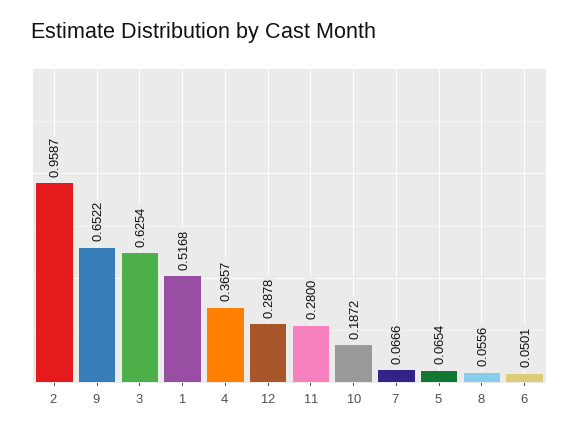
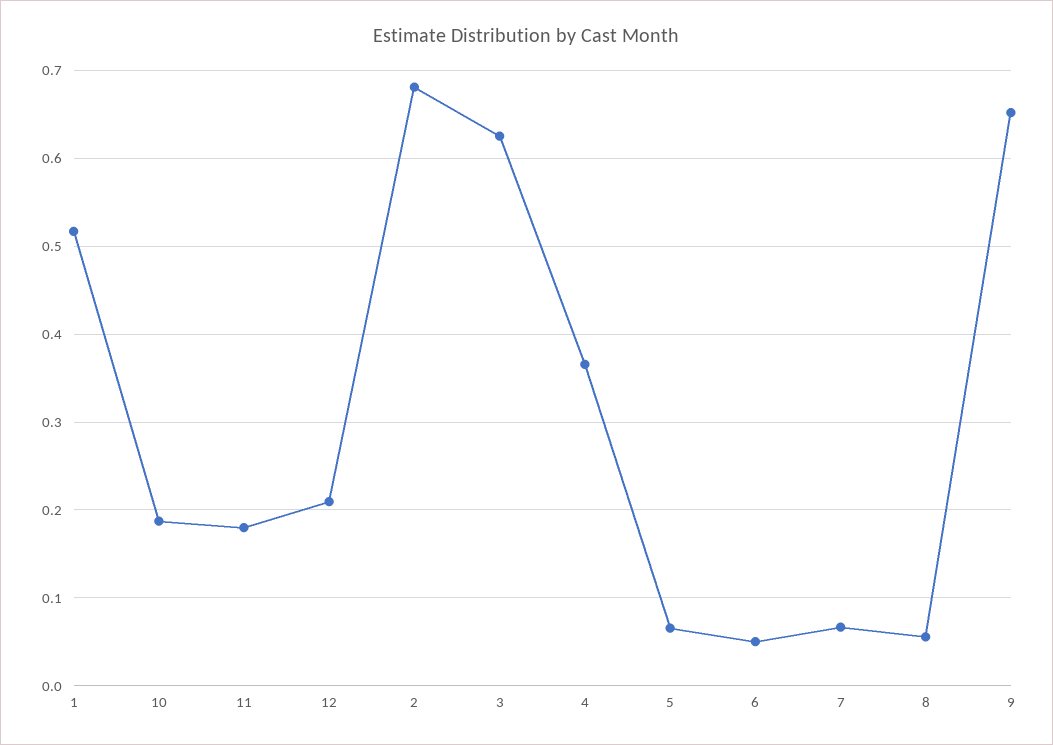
2: 0.9587 -> 0.68
12: 0.2878 -> 0.21
11: 0.28 -> 0.18

